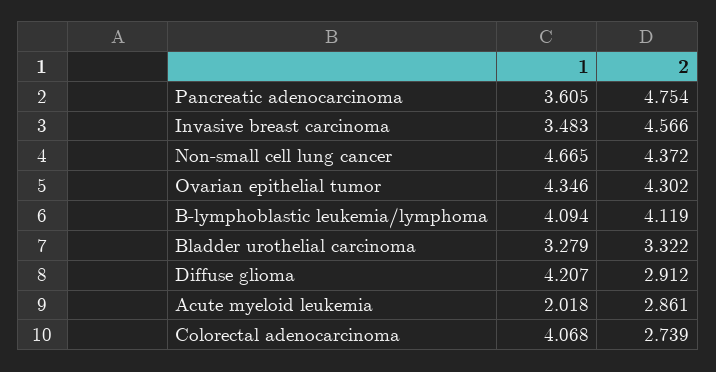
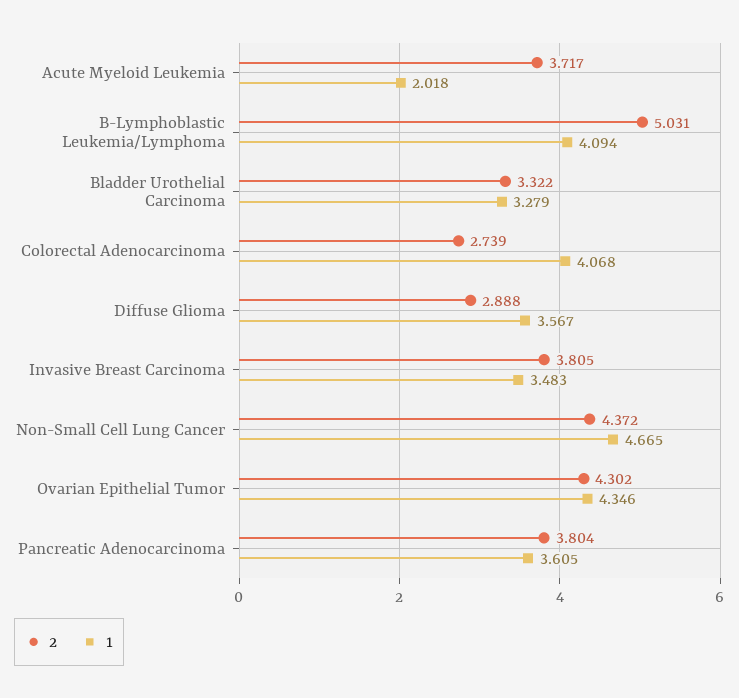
2, Pancreatic adenocarcinoma: 4.754 -> 3.804
2, Invasive breast carcinoma: 4.566 -> 3.805
2, B-lymphoblastic leukemia/lymphoma: 4.119 -> 5.031
1, Diffuse glioma: 4.207 -> 3.567
2, Diffuse glioma: 2.912 -> 2.888
2, Acute myeloid leukemia: 2.861 -> 3.717

